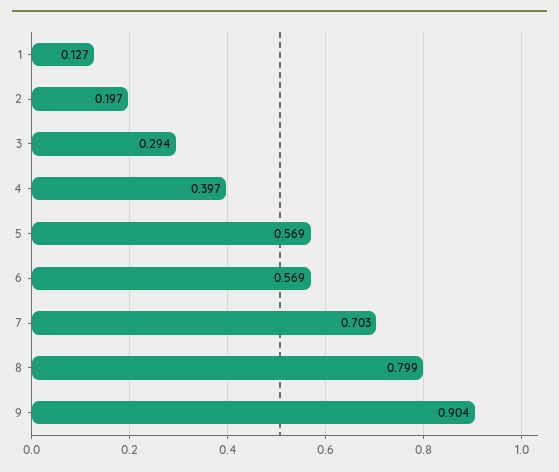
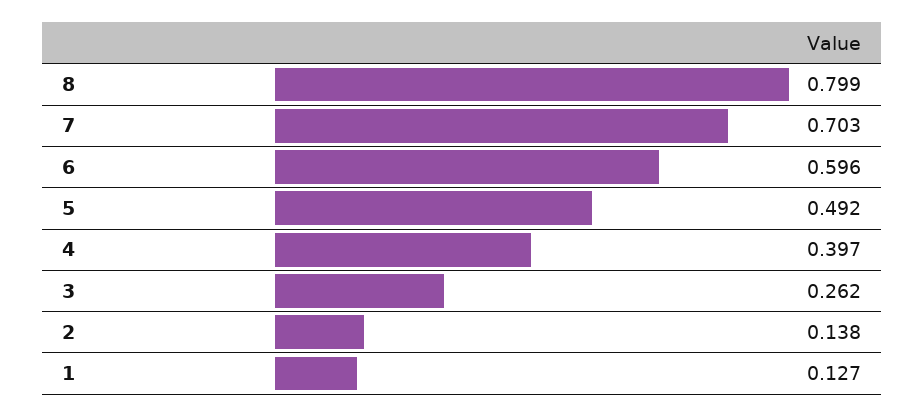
2: 0.197 -> 0.138
3: 0.294 -> 0.262
5: 0.569 -> 0.492
6: 0.569 -> 0.596
9: 0.904 -> none

